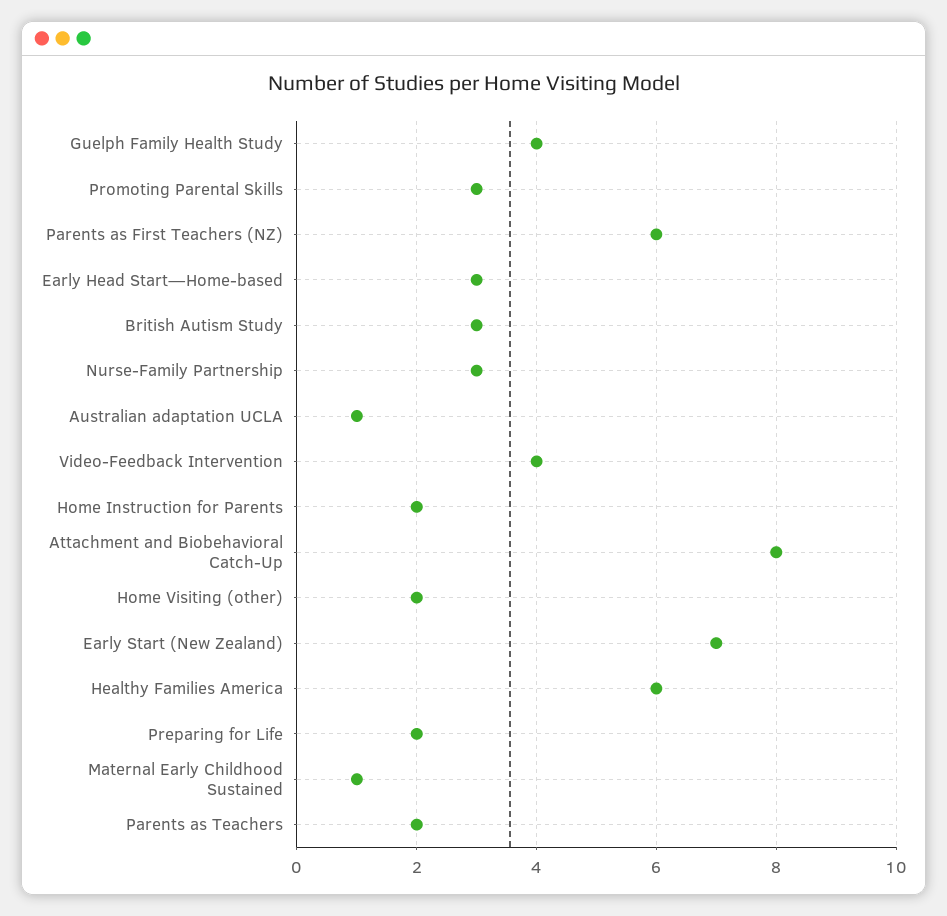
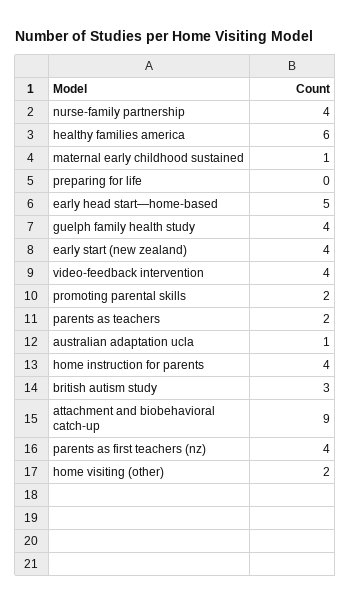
Promoting Parental Skills: 3 -> 2
Parents as First Teachers (NZ): 6 -> 4
Early Head Start—Home-based: 3 -> 5
Nurse-Family Partnership: 3 -> 4
Home Instruction for Parents: 2 -> 4
Attachment and Biobehavioral Catch-Up: 8 -> 9
Early Start (New Zealand): 7 -> 4
Preparing for Life: 2 -> 0

